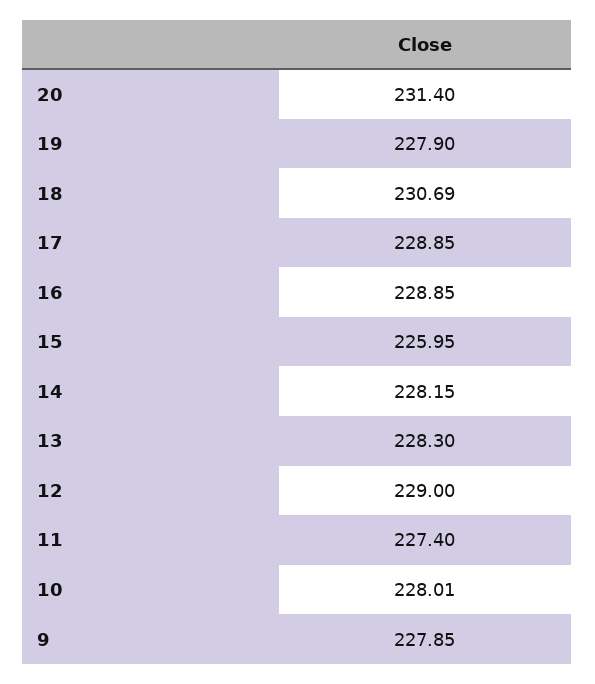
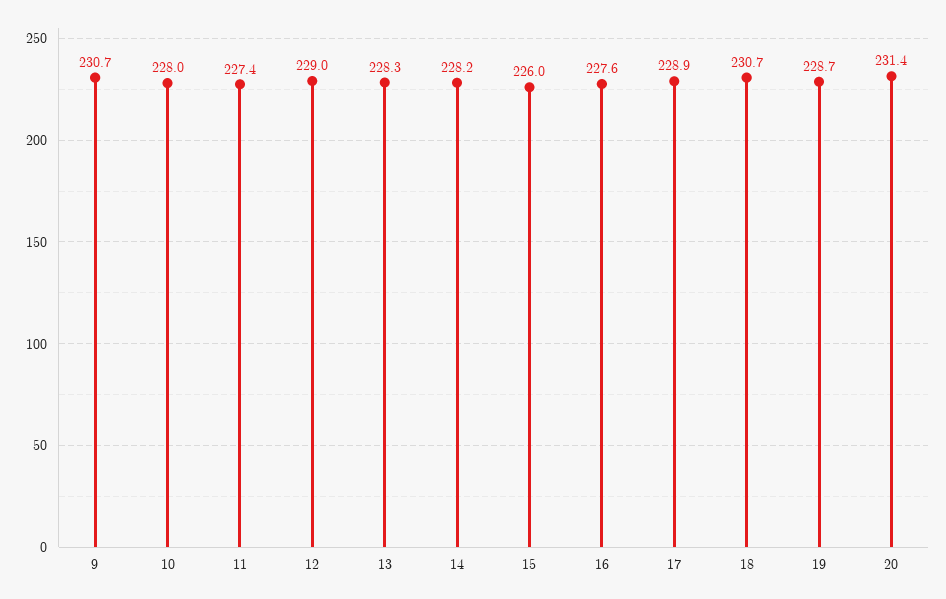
19: 227.9 -> 228.7
16: 228.85 -> 227.6
9: 227.85 -> 230.7

